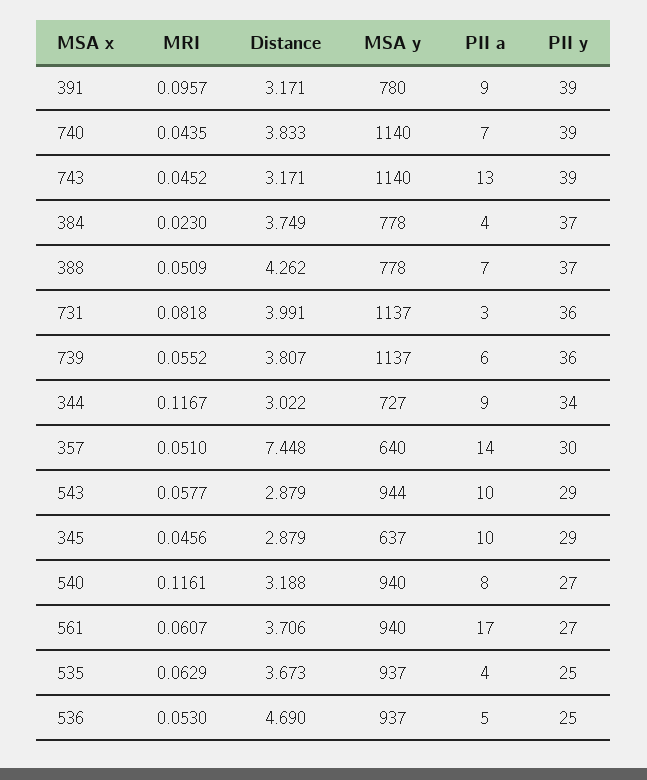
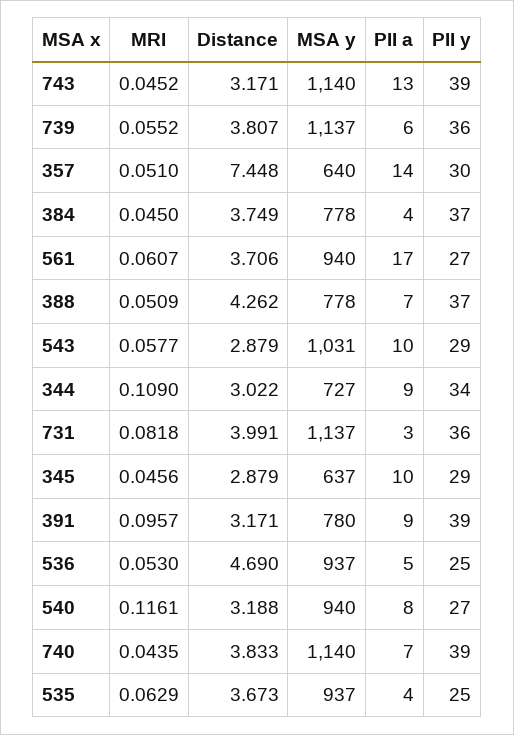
MRI, 384: 0.023 -> 0.045
MRI, 344: 0.1167 -> 0.109
MSA y, 543: 944 -> 1031

